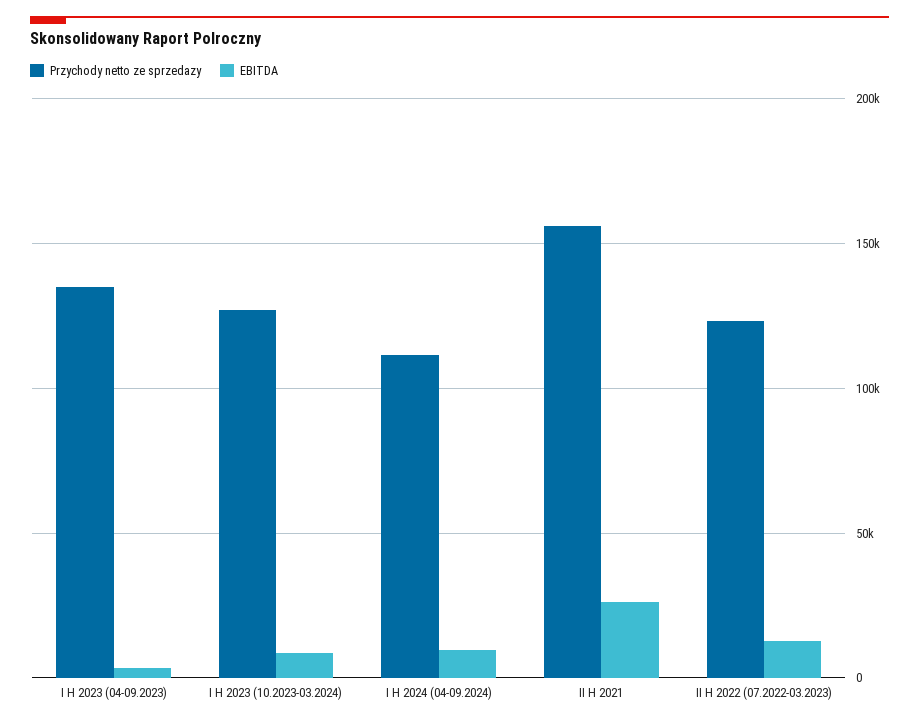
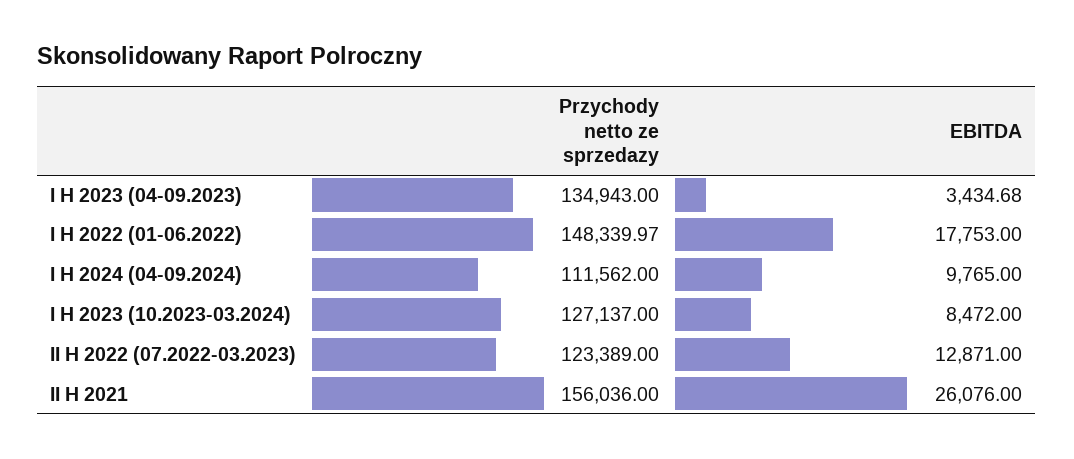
Przychody netto ze sprzedazy, I H 2022 (01-06.2022): none -> 148339.97
EBITDA, I H 2022 (01-06.2022): none -> 17753

